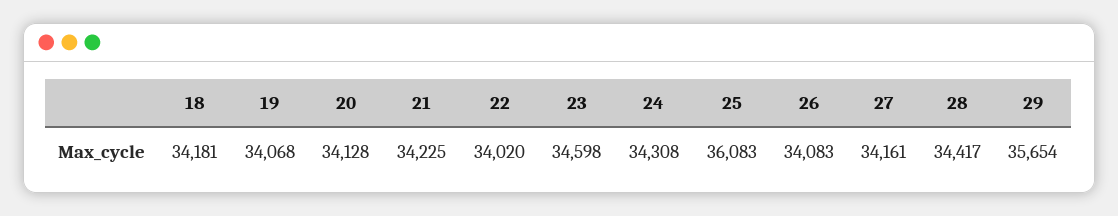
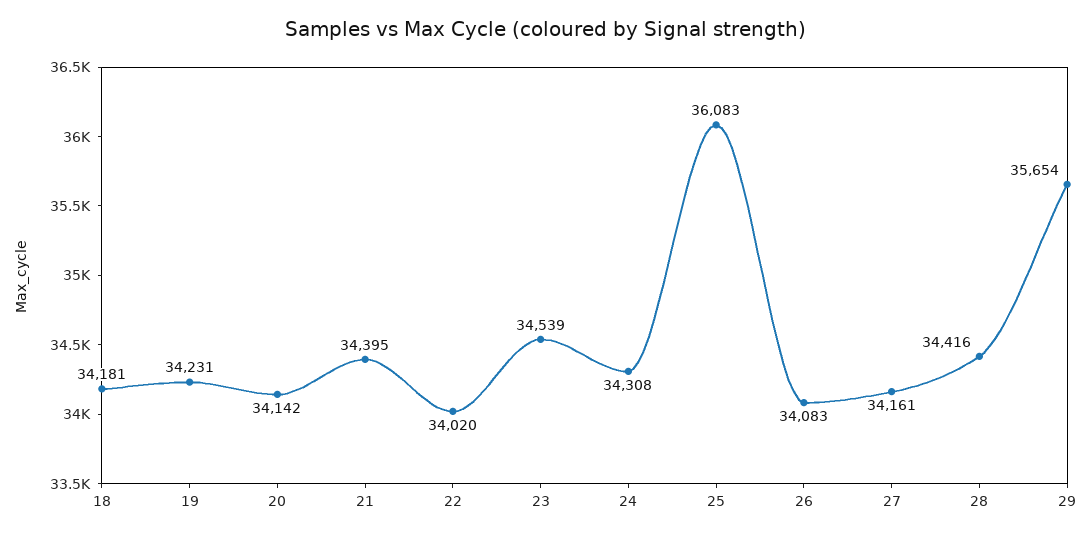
19: 34068 -> 34231
20: 34128 -> 34142
21: 34225 -> 34395
23: 34598 -> 34539
28: 34417 -> 34416

